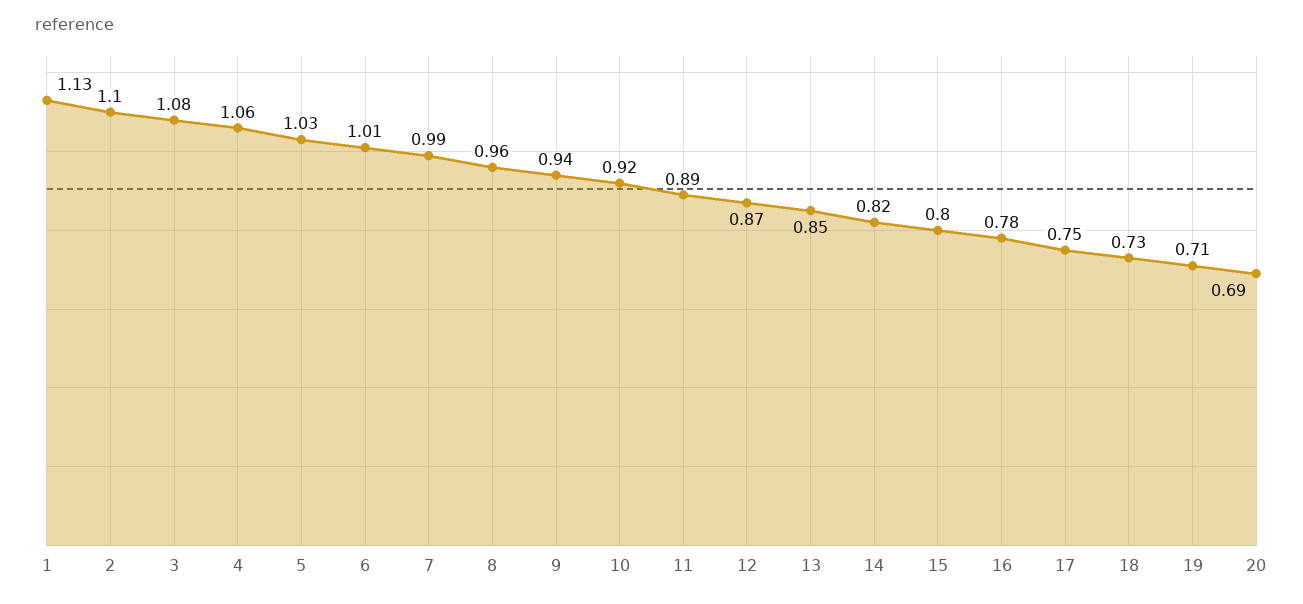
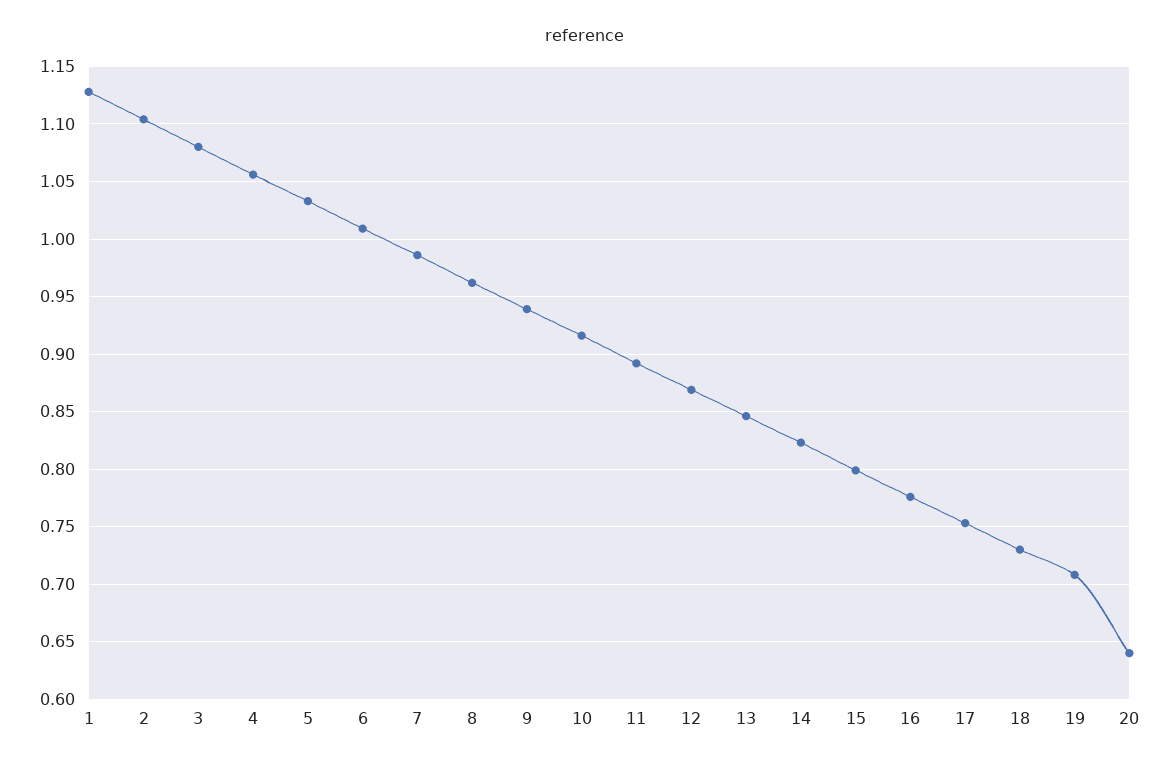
20: 0.69 -> 0.64

